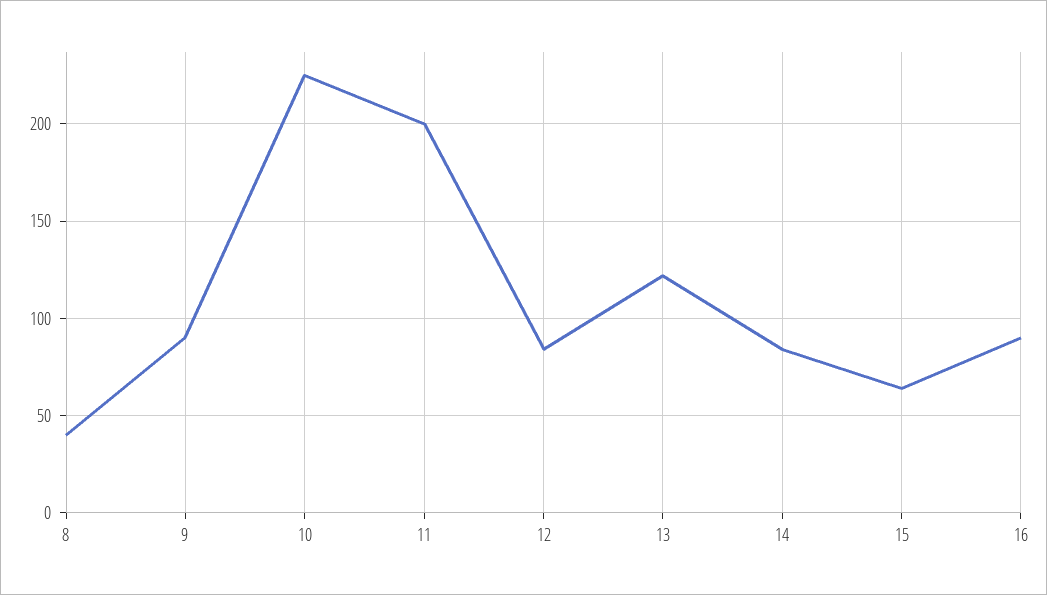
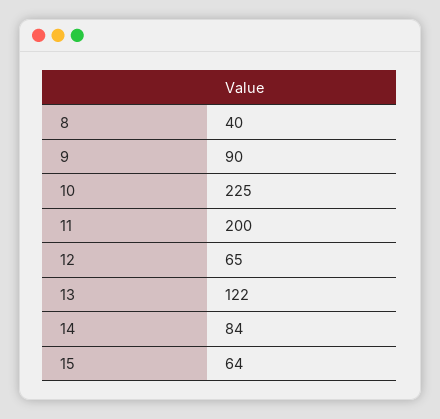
12: 85 -> 65
16: 90 -> none

